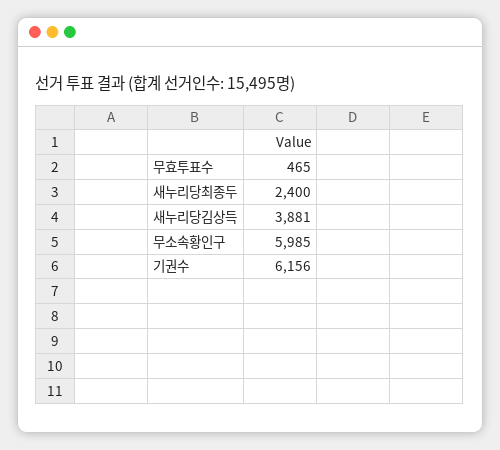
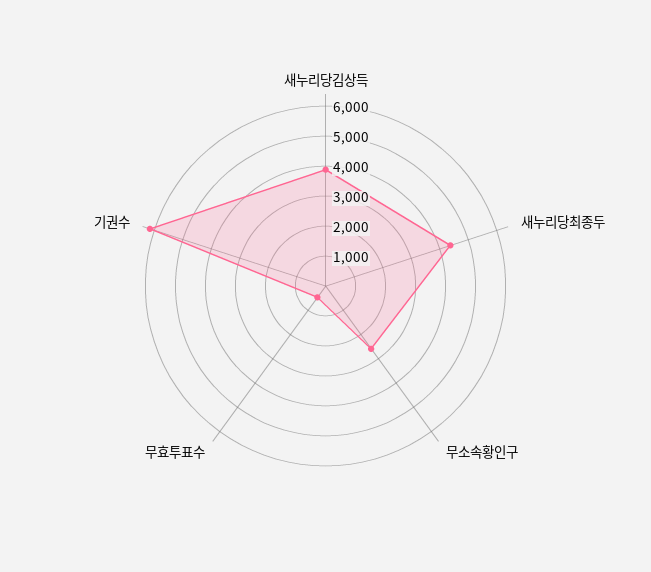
새누리당최종두: 2400 -> 4500
무소속황인구: 5985 -> 2500

